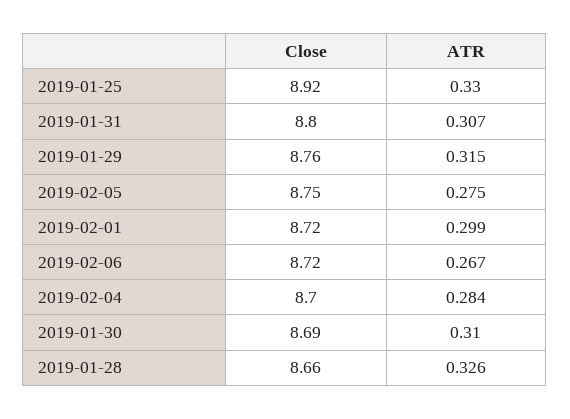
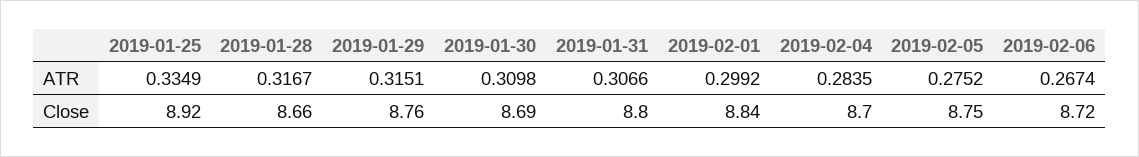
ATR, 2019-01-25: 0.33 -> 0.3349
Close, 2019-02-01: 8.72 -> 8.84
ATR, 2019-01-28: 0.326 -> 0.3167

